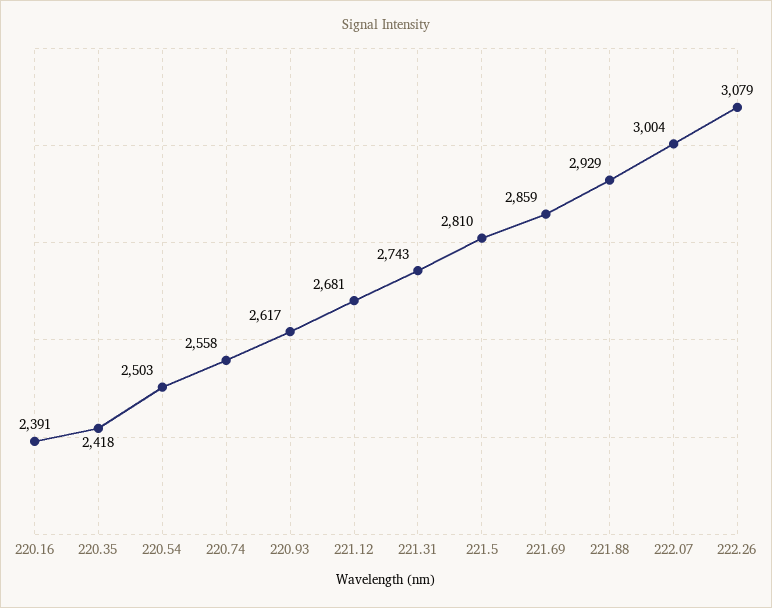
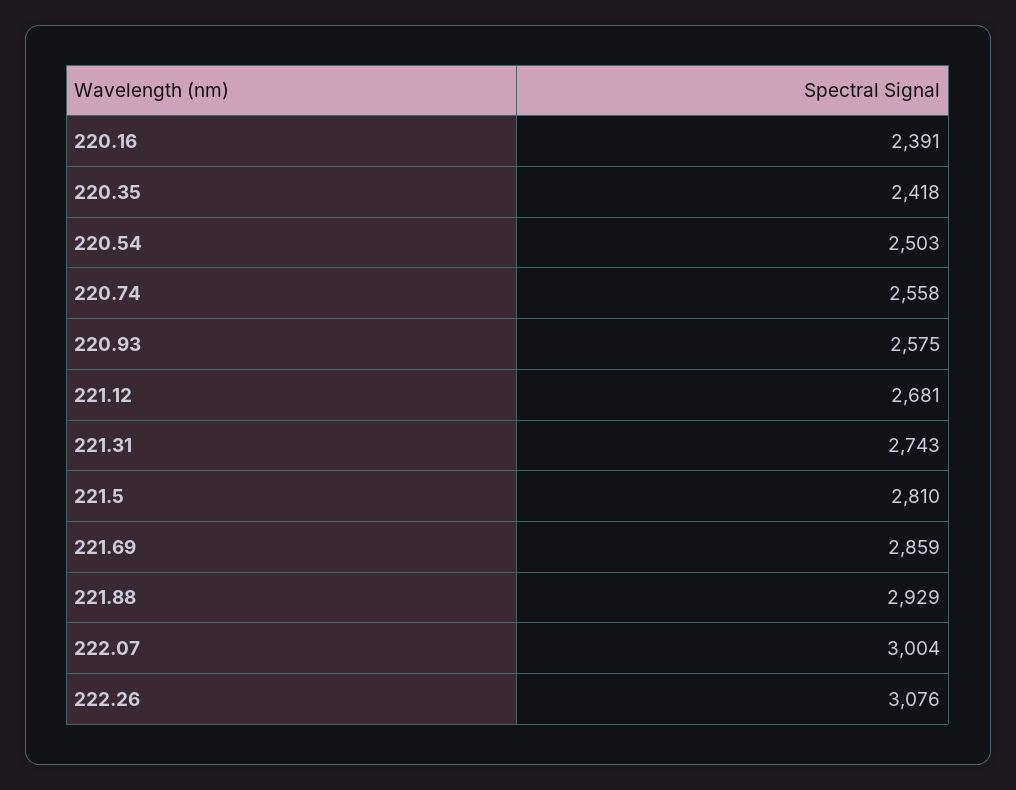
220.93: 2617 -> 2575
222.26: 3079 -> 3076

